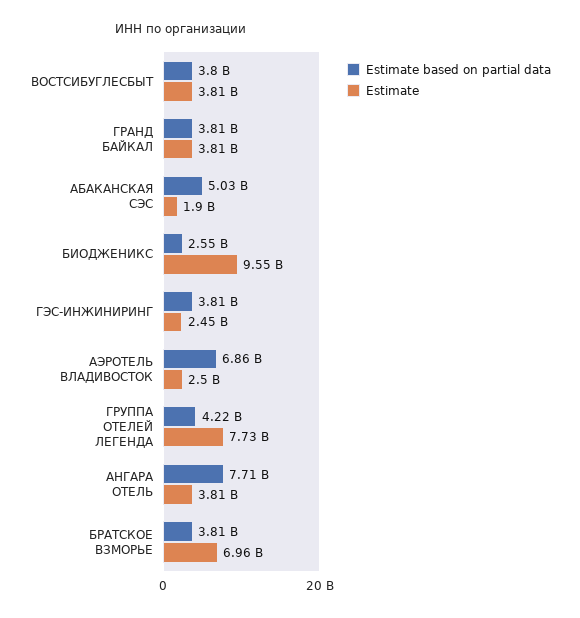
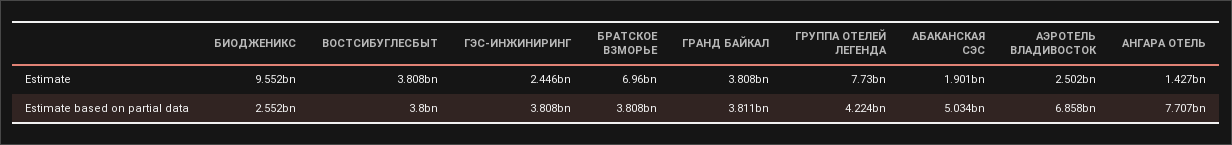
Estimate, АНГАРА ОТЕЛЬ: 3810000000 -> 1427000000

